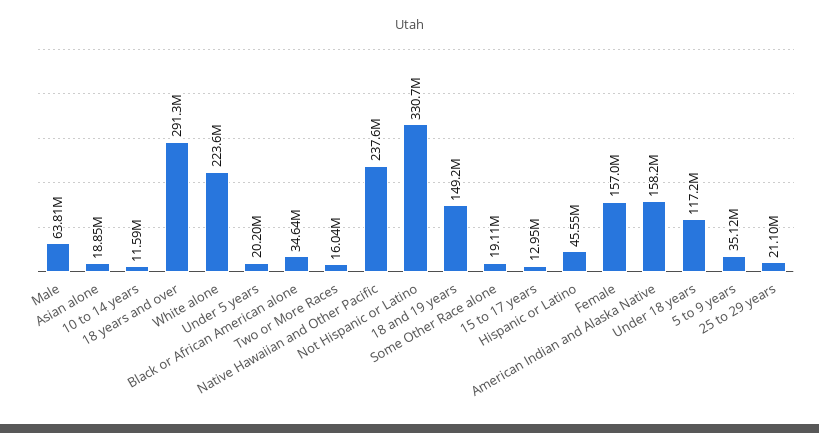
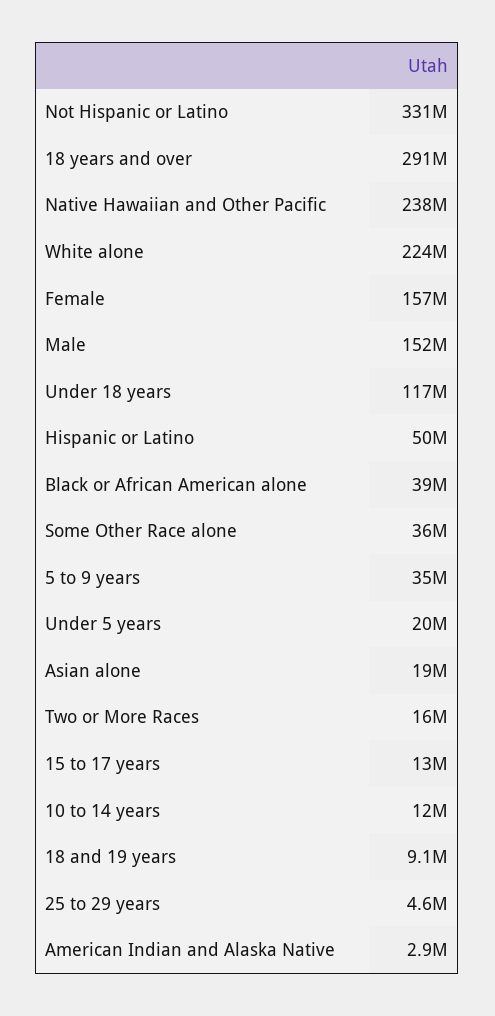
Male: 63810000 -> 152000000
Black or African American alone: 34640000 -> 39000000
18 and 19 years: 149200000 -> 9100000
Some Other Race alone: 19110000 -> 36000000
Hispanic or Latino: 45550000 -> 50000000
American Indian and Alaska Native: 158200000 -> 2900000
25 to 29 years: 21100000 -> 4600000

